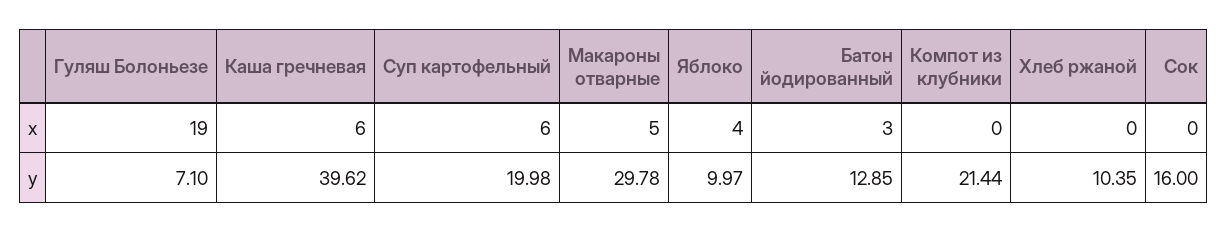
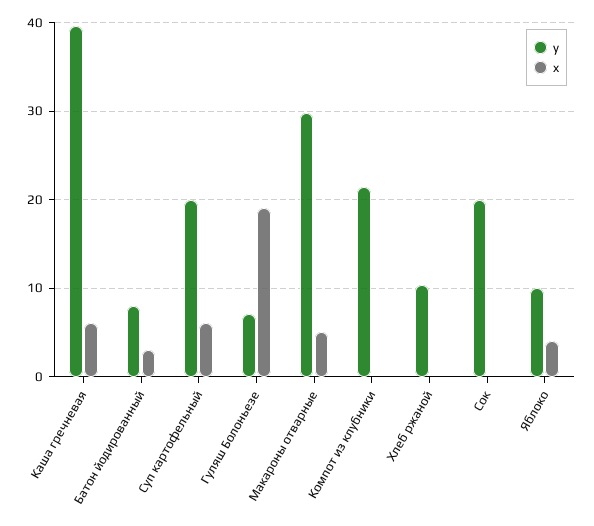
y, Батон йодированный: 12.85 -> 8
y, Сок: 16 -> 20

